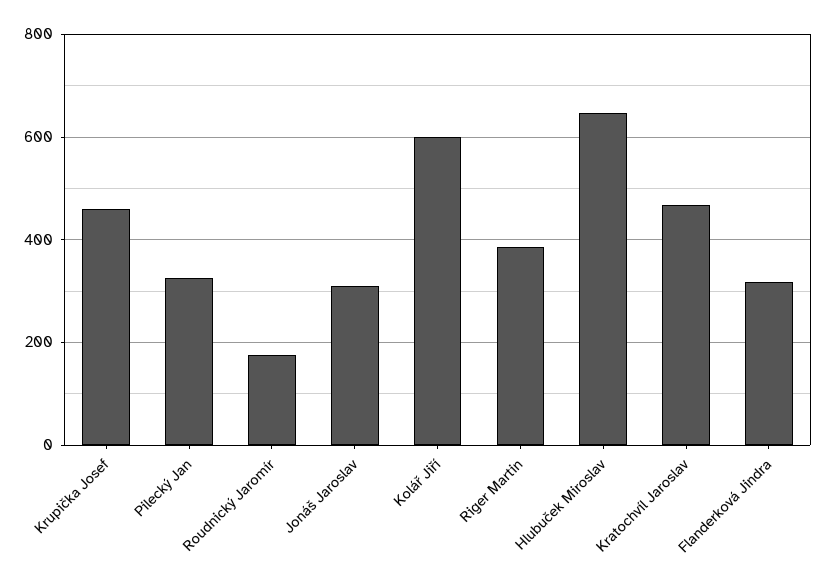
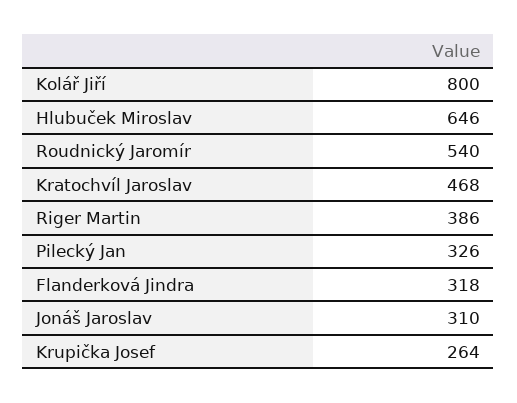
Krupička Josef: 460 -> 264
Roudnický Jaromír: 180 -> 540
Kolář Jiří: 600 -> 800

